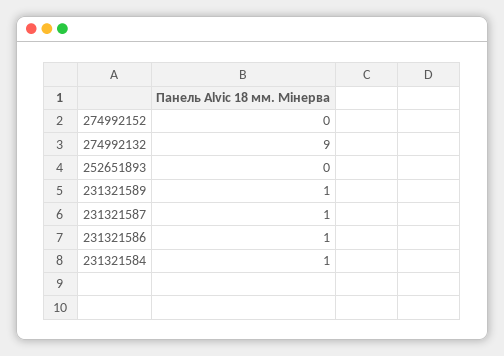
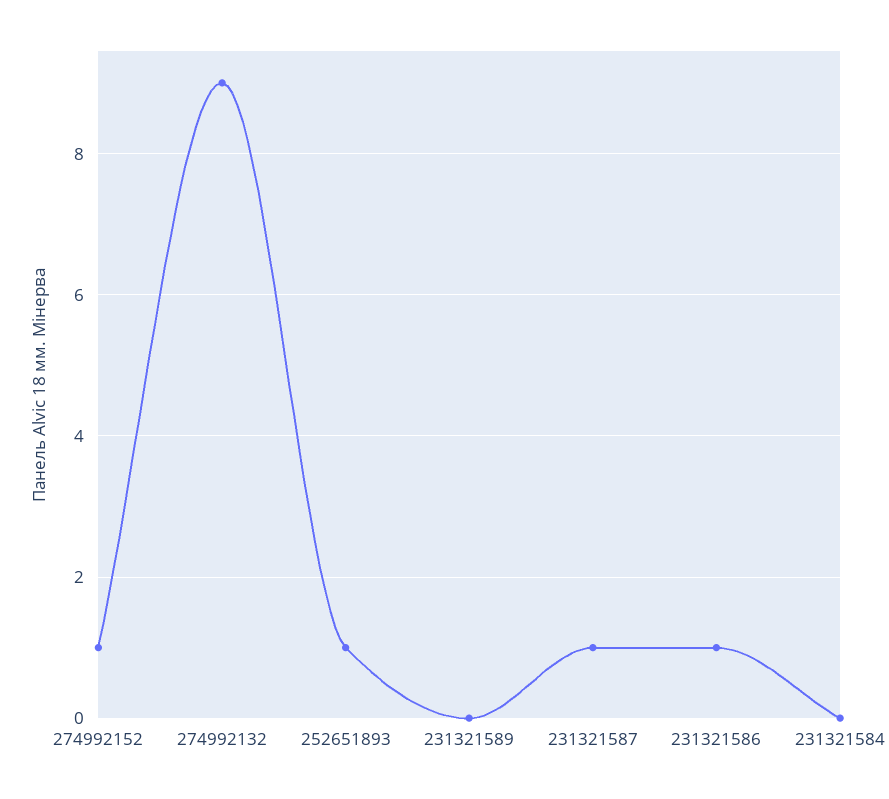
274992152: 0 -> 1
252651893: 0 -> 1
231321589: 1 -> 0
231321584: 1 -> 0

